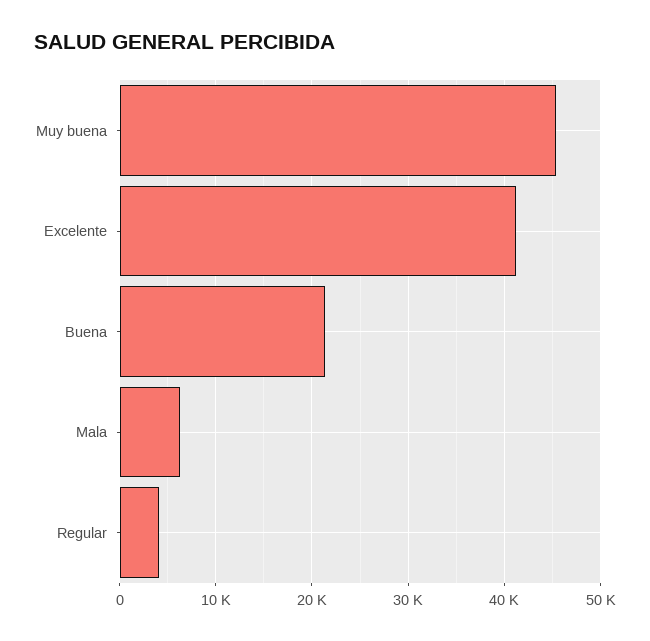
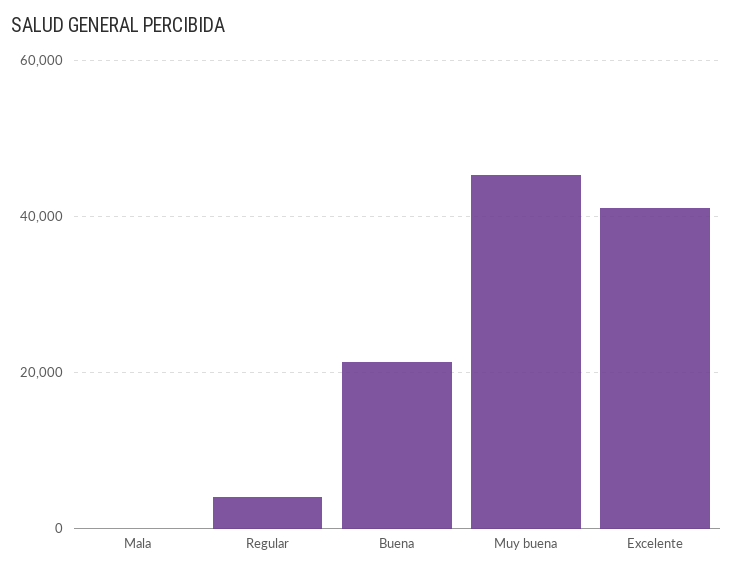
Mala: 6000 -> 0

